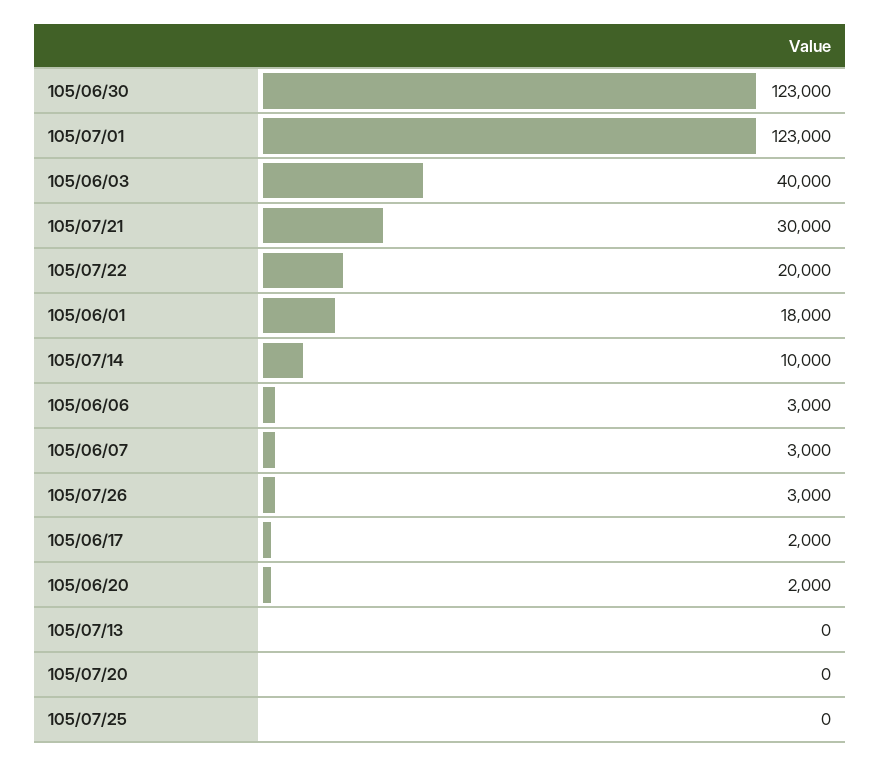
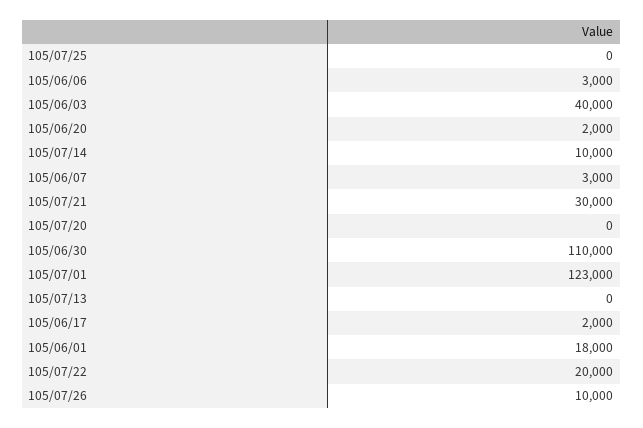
105/06/30: 123000 -> 110000
105/07/26: 3000 -> 10000

